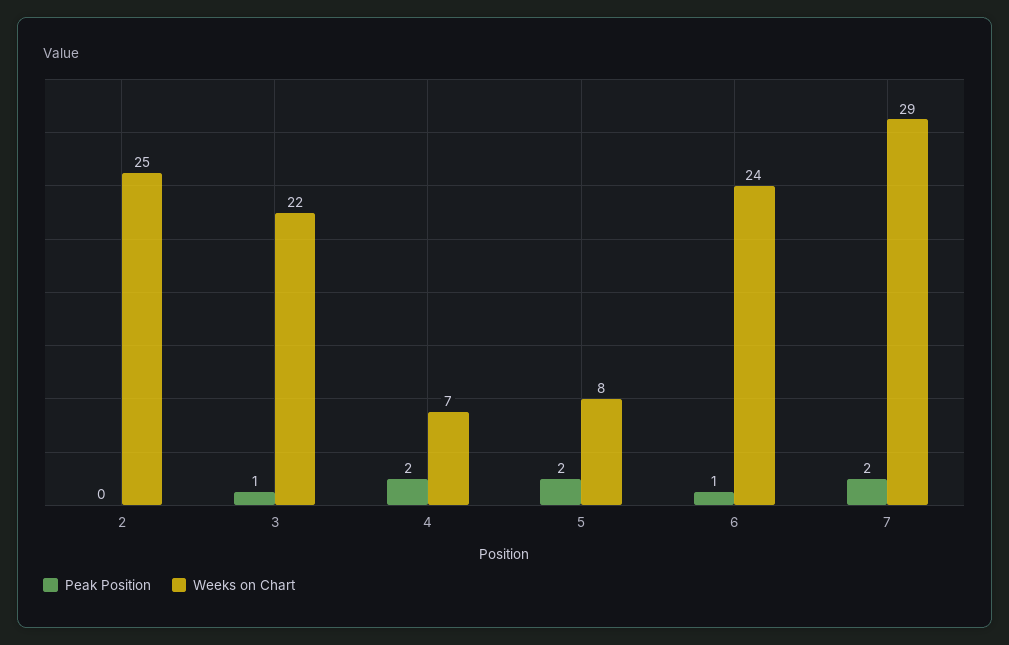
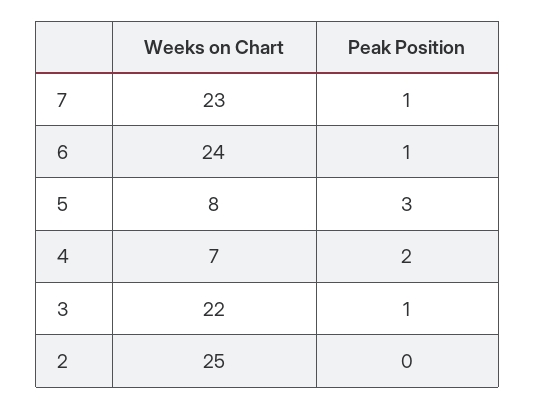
Peak Position, 5: 2 -> 3
Peak Position, 7: 2 -> 1
Weeks on Chart, 7: 29 -> 23

